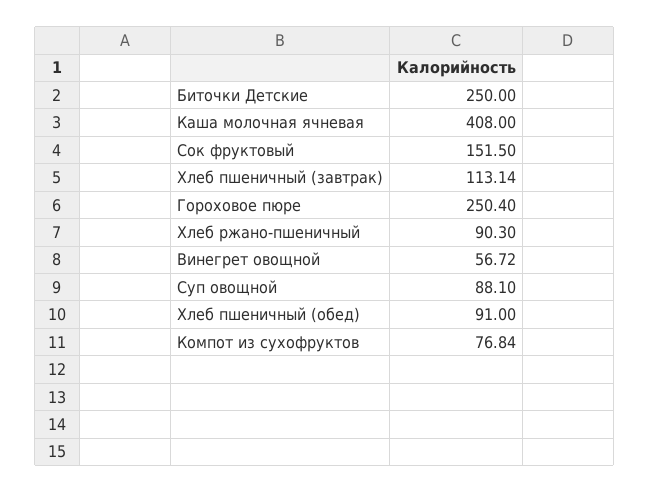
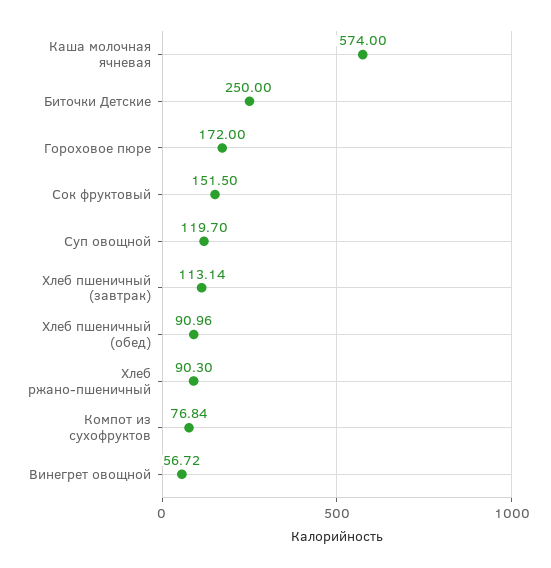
Каша молочная ячневая: 408 -> 574
Гороховое пюре: 250.4 -> 172
Суп овощной: 88.1 -> 119.7
Хлеб пшеничный (обед): 91 -> 90.96

